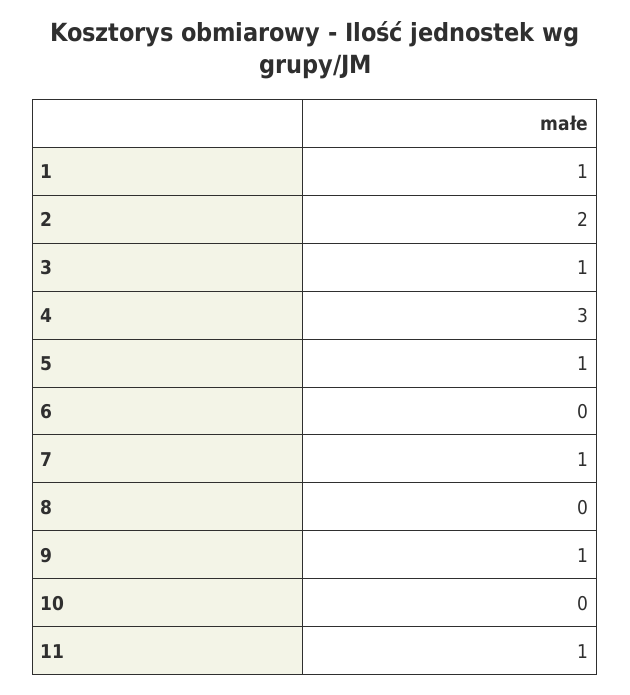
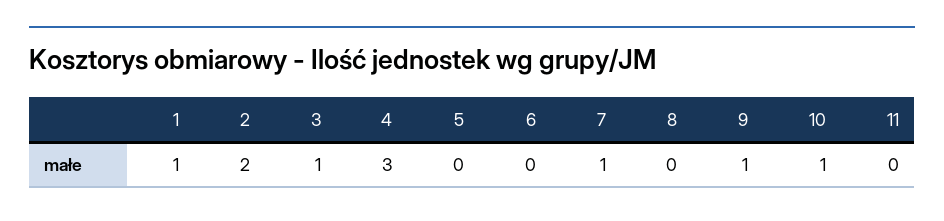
5: 1 -> 0
10: 0 -> 1
11: 1 -> 0

